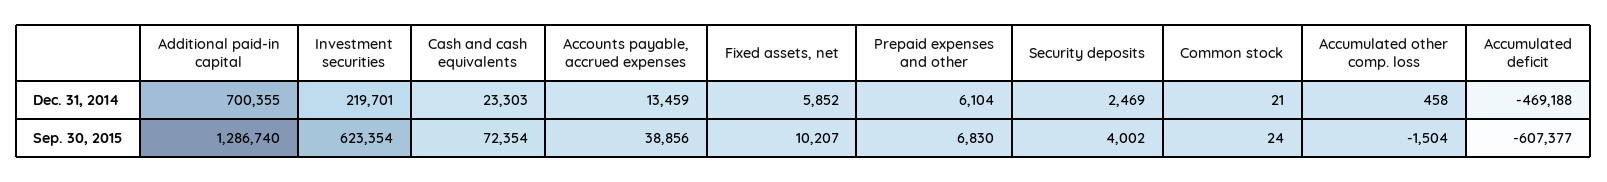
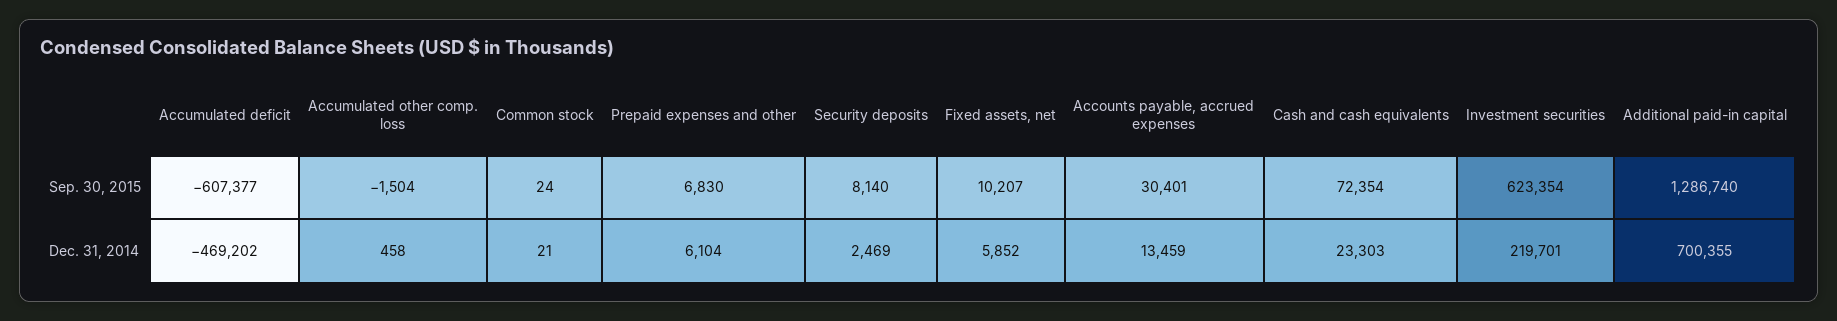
Accumulated deficit, Dec. 31, 2014: -469188 -> -469202
Accounts payable, accrued expenses, Sep. 30, 2015: 38856 -> 30401
Security deposits, Sep. 30, 2015: 4002 -> 8140

